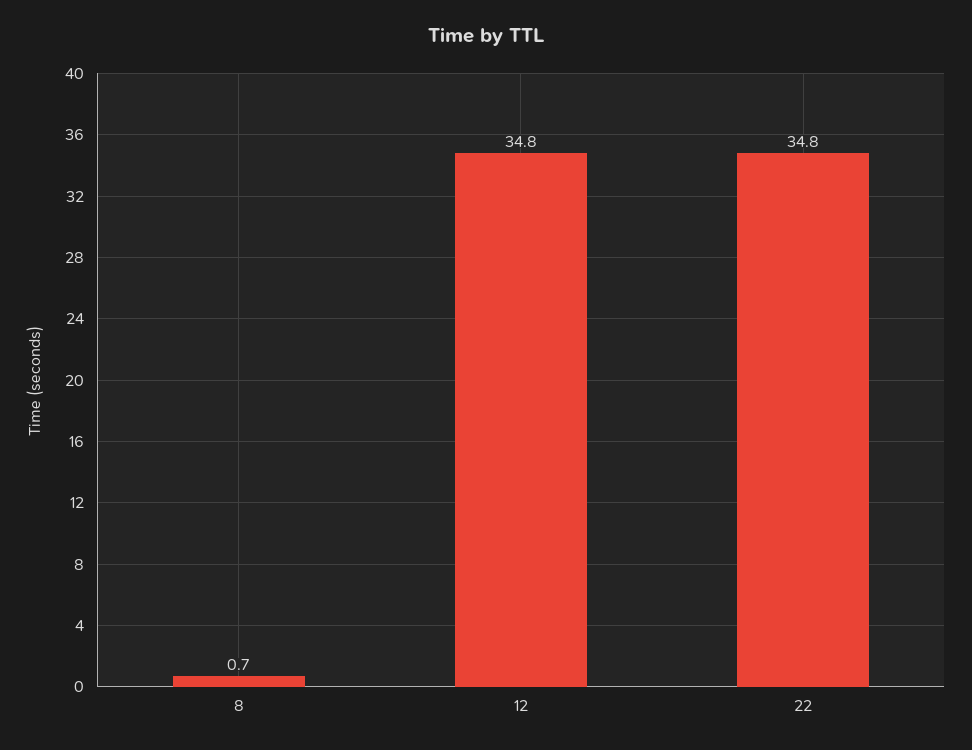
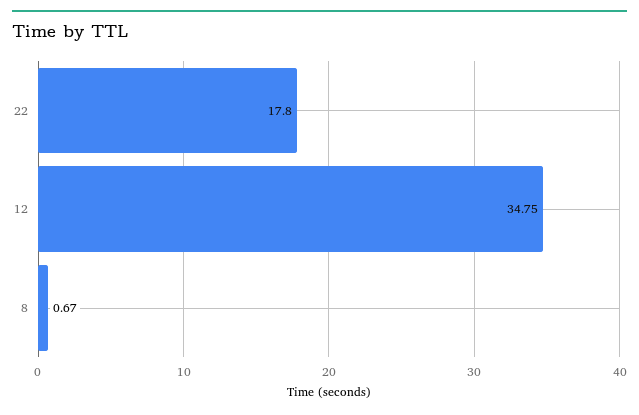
22: 34.8 -> 17.8

